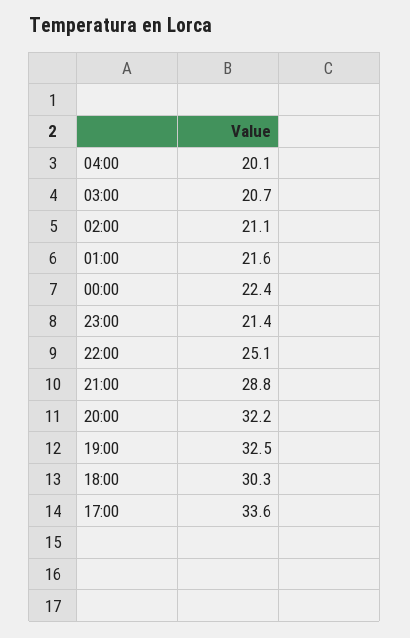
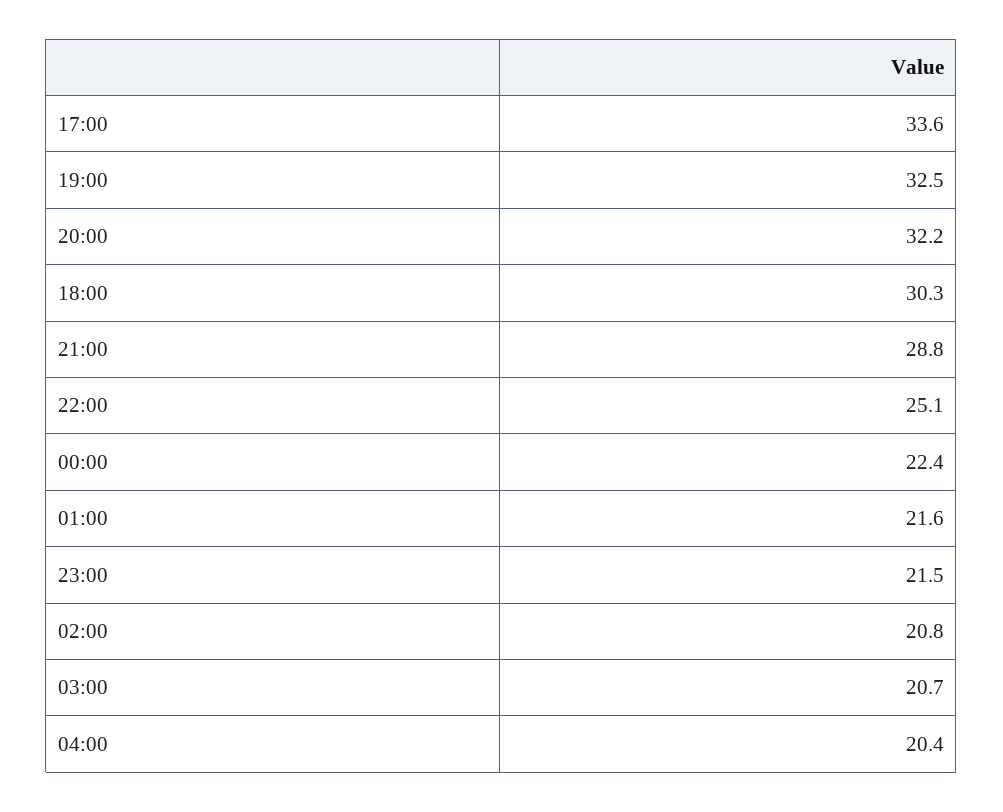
04:00: 20.1 -> 20.4
02:00: 21.1 -> 20.8
23:00: 21.4 -> 21.5

